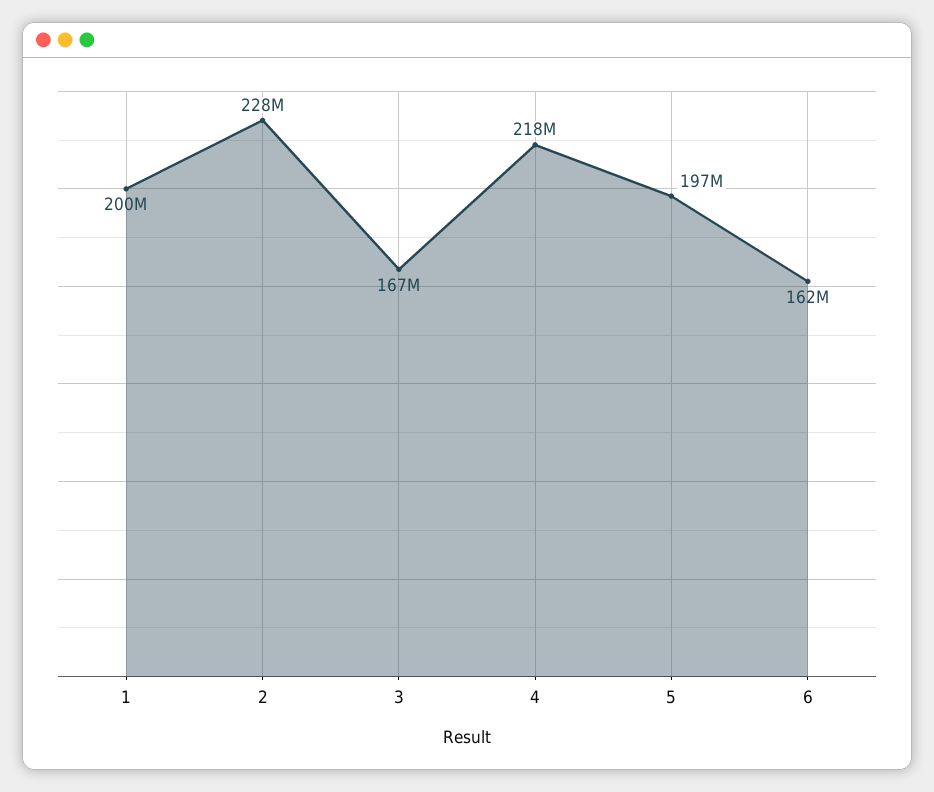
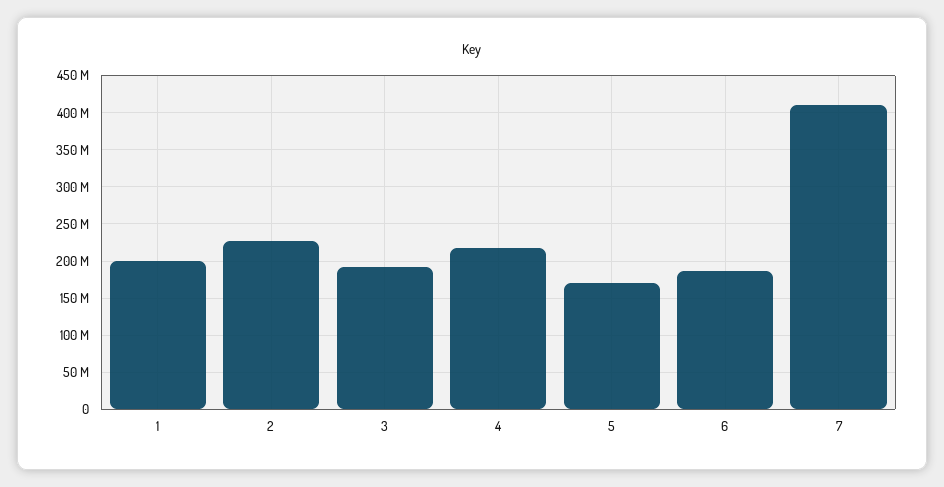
3: 167000000 -> 190000000
5: 197000000 -> 170000000
6: 162000000 -> 190000000
7: none -> 410000000

